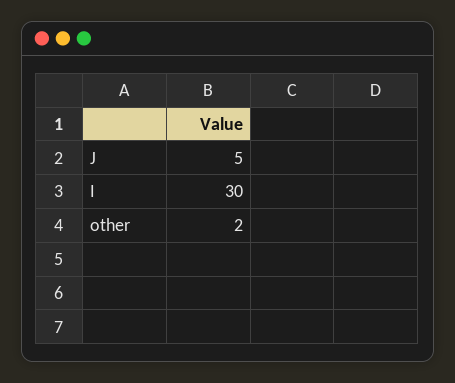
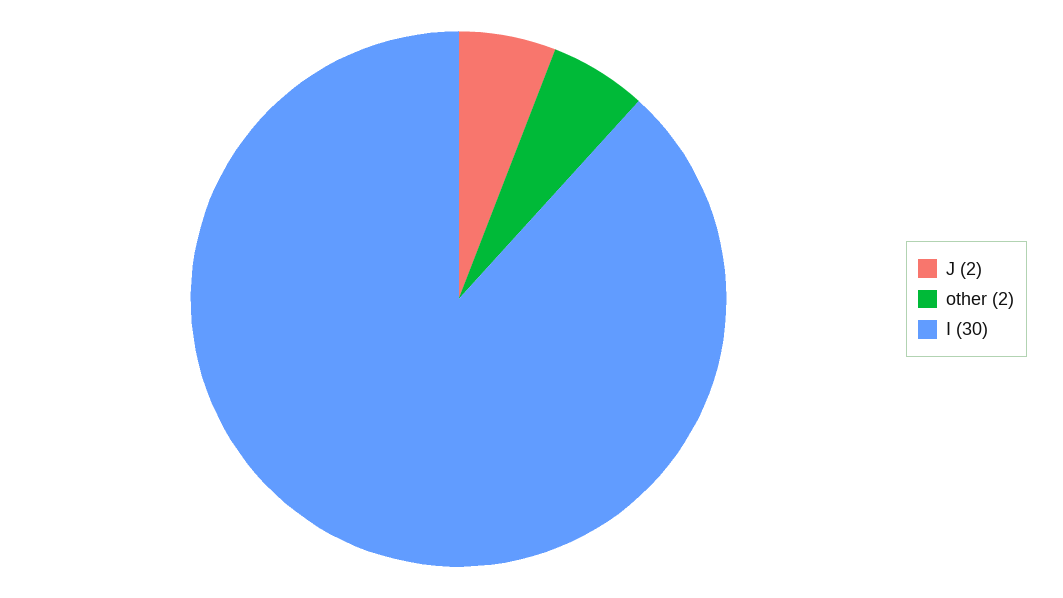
J: 5 -> 2

